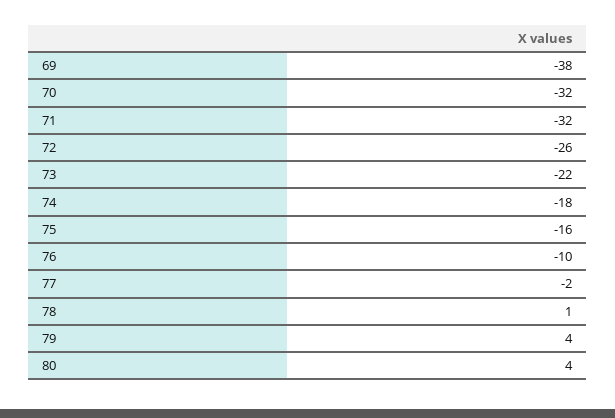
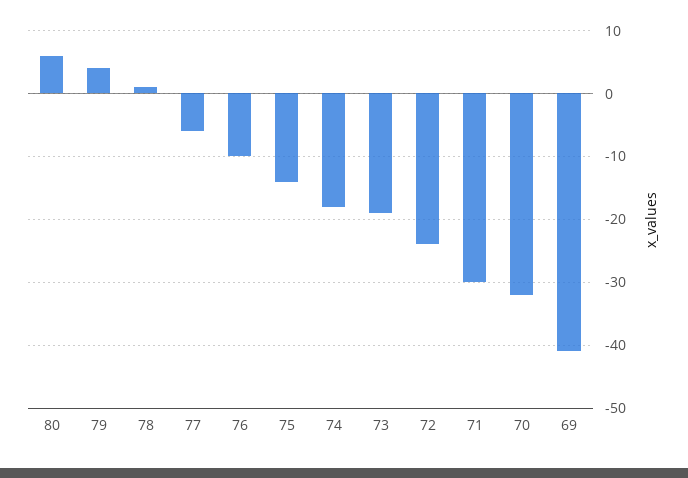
69: -38 -> -41
71: -32 -> -30
72: -26 -> -24
73: -22 -> -19
75: -16 -> -14
77: -2 -> -6
80: 4 -> 6

